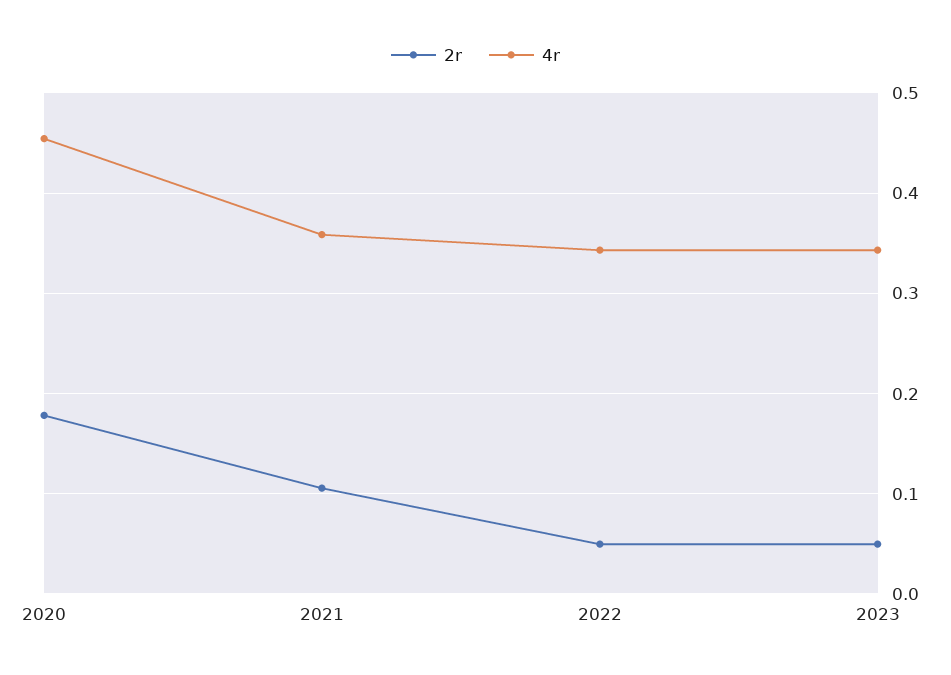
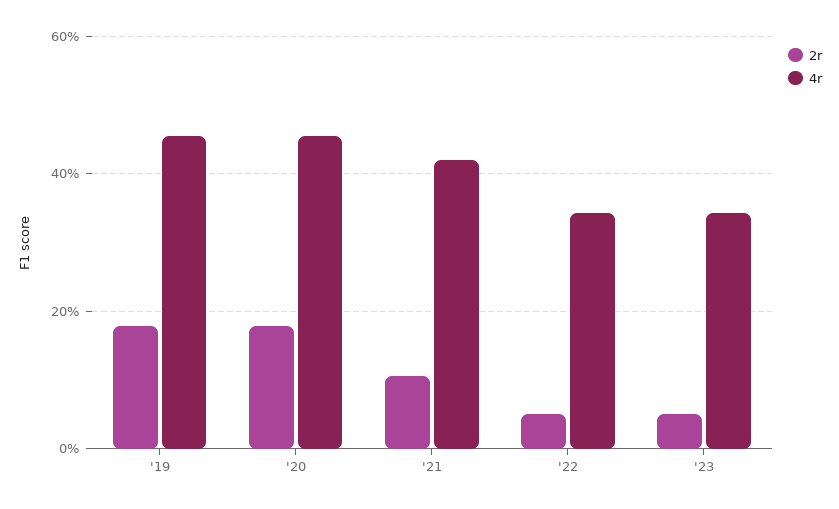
4r, 2021: 0.36 -> 0.42
2r, '19: none -> 0.18
4r, '19: none -> 0.46

